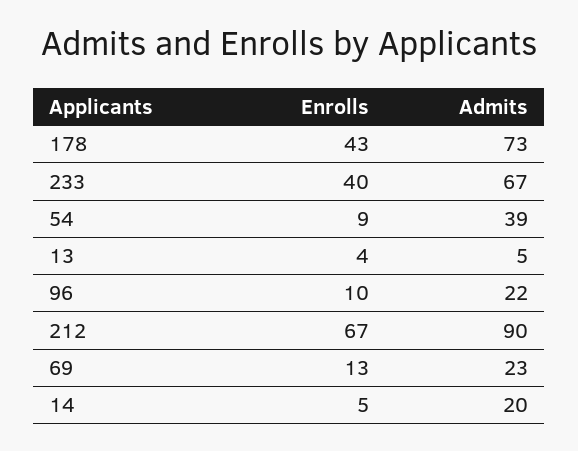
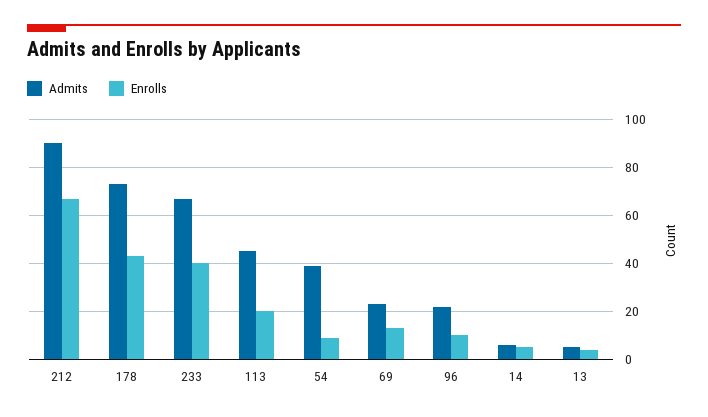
Admits, 14: 20 -> 5
Admits, 113: none -> 45
Enrolls, 113: none -> 20

